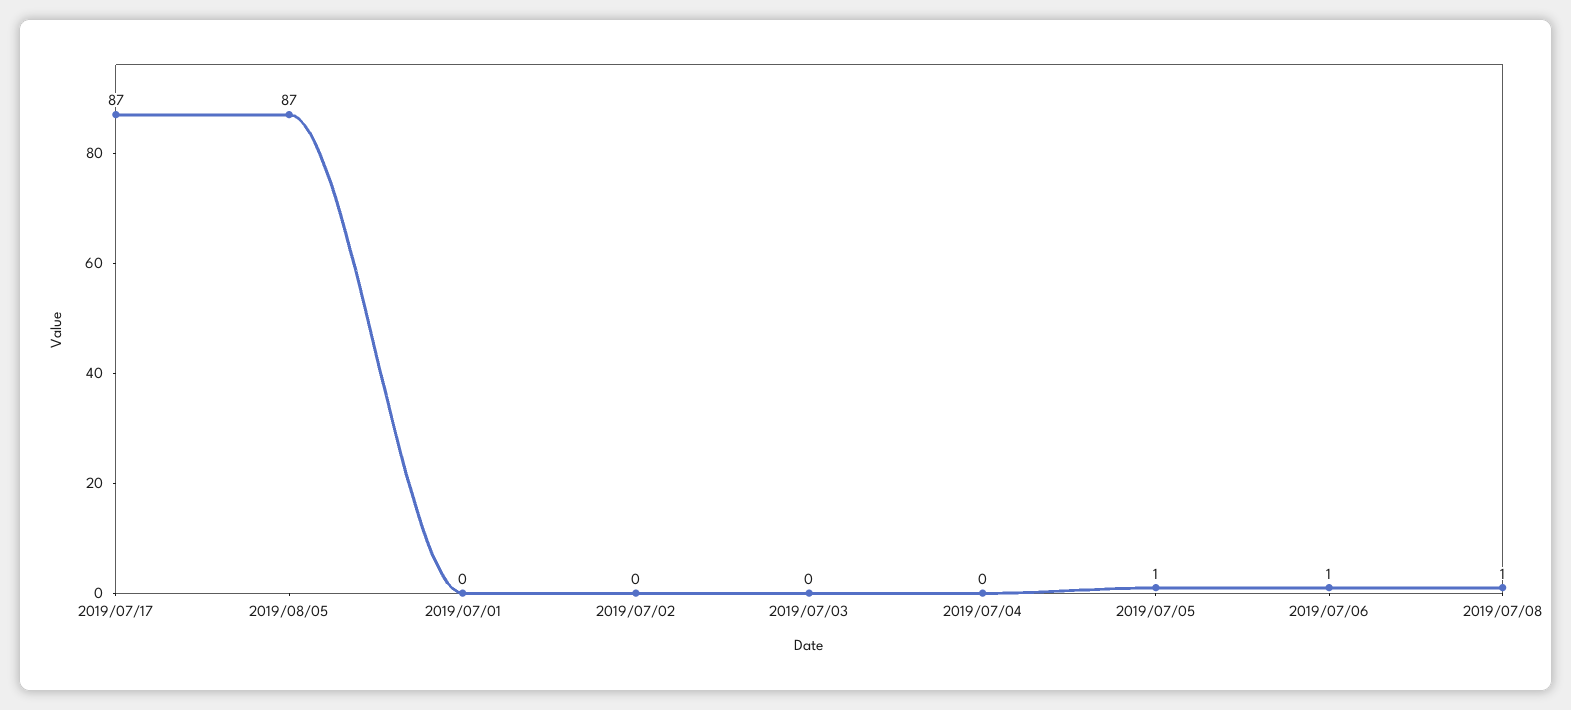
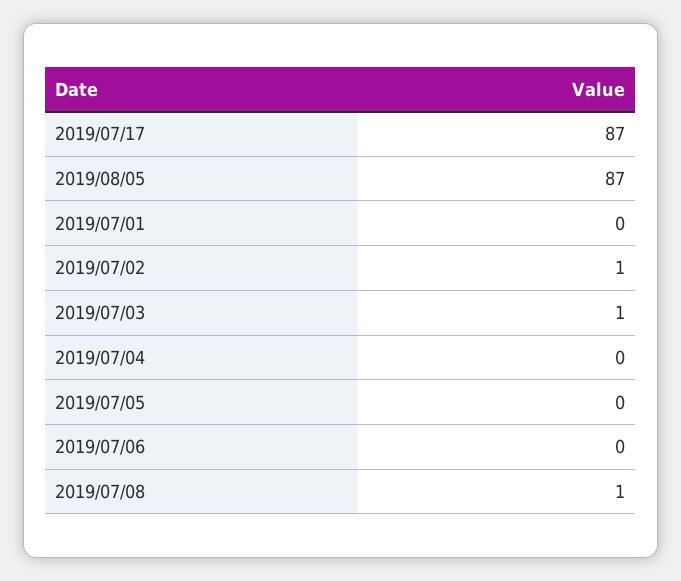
2019/07/02: 0 -> 1
2019/07/03: 0 -> 1
2019/07/05: 1 -> 0
2019/07/06: 1 -> 0

